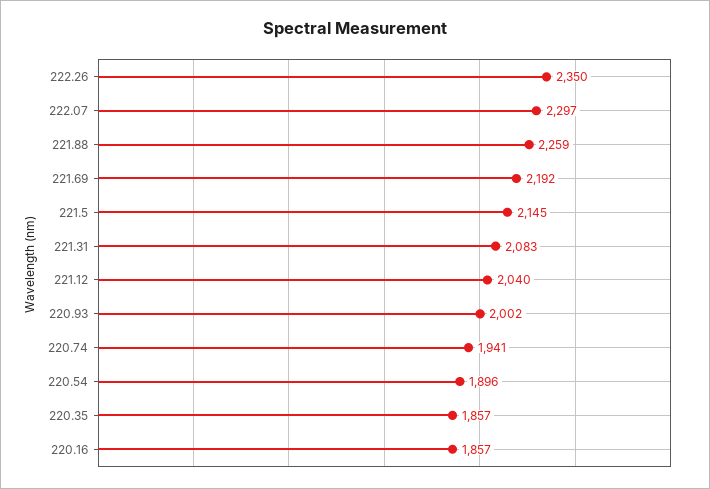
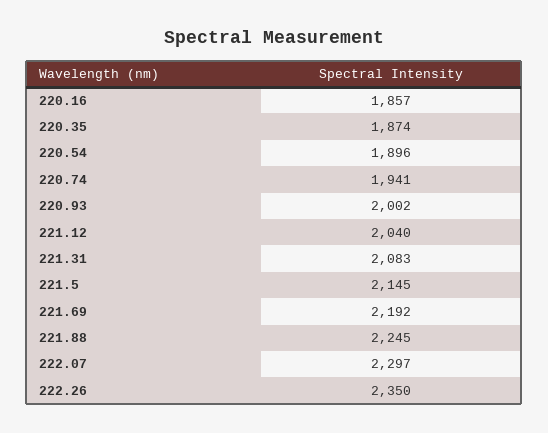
221.88: 2259 -> 2245
220.35: 1857 -> 1874

